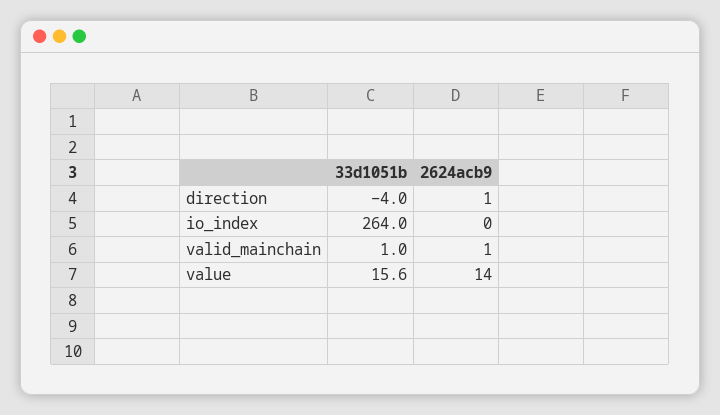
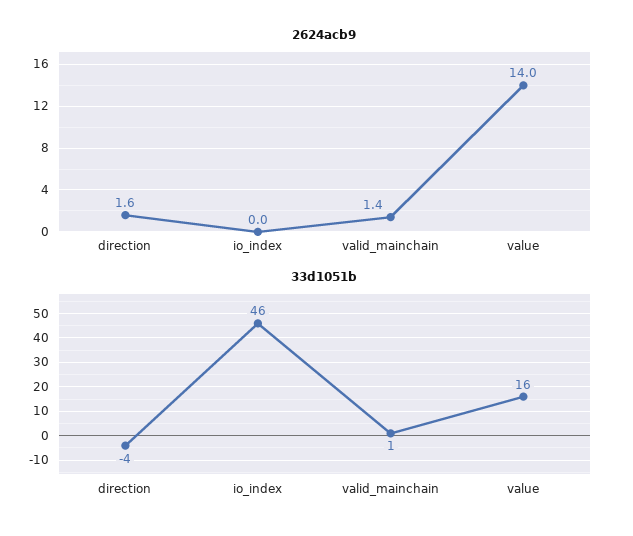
2624acb9, direction: 1 -> 1.6
33d1051b, io_index: 264 -> 46
2624acb9, valid_mainchain: 1 -> 1.4

